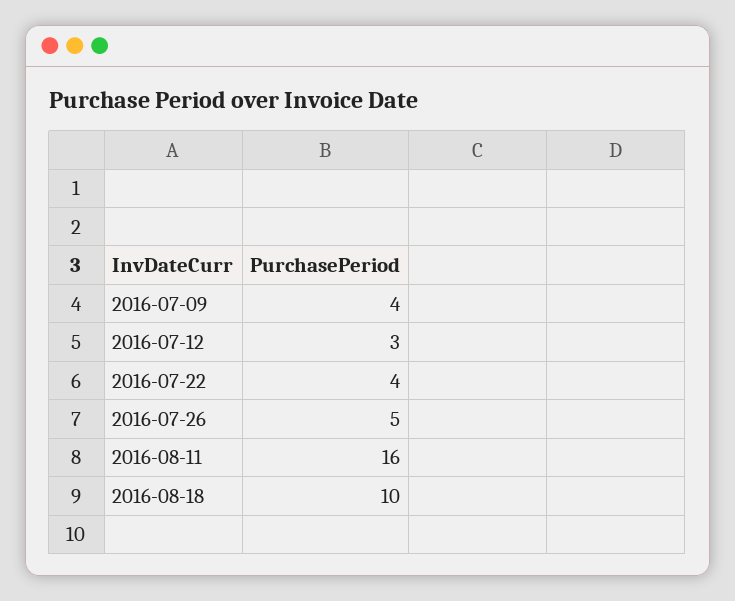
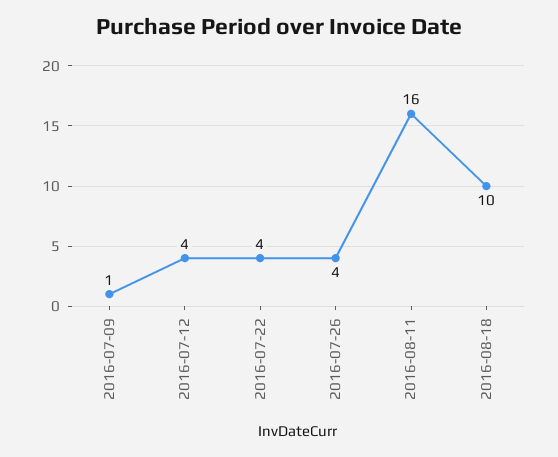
2016-07-09: 4 -> 1
2016-07-12: 3 -> 4
2016-07-26: 5 -> 4

